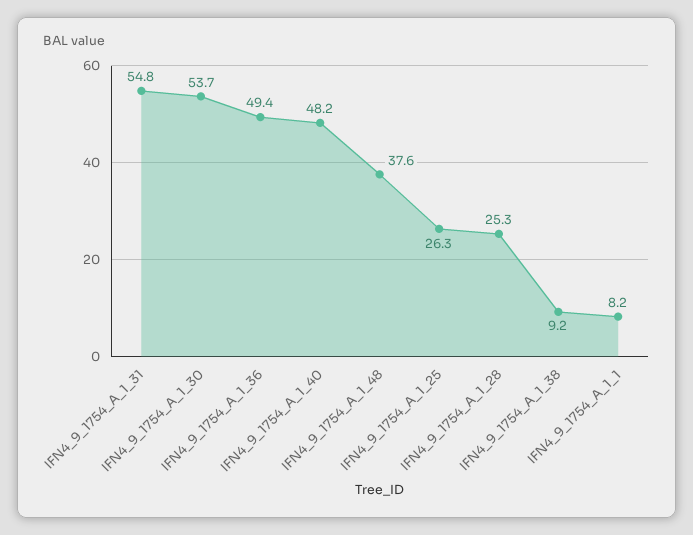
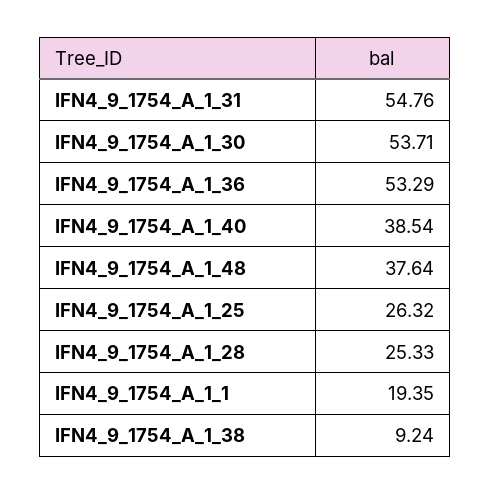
IFN4_9_1754_A_1_36: 49.4 -> 53.29
IFN4_9_1754_A_1_40: 48.2 -> 38.54
IFN4_9_1754_A_1_1: 8.2 -> 19.35

